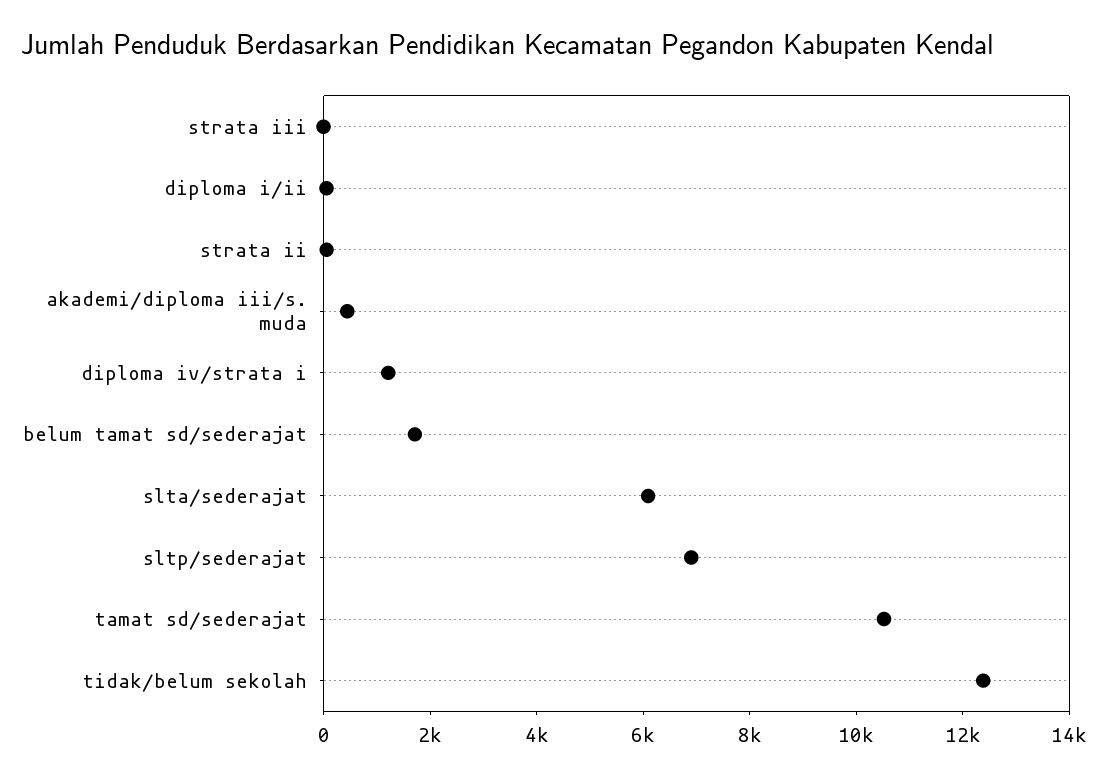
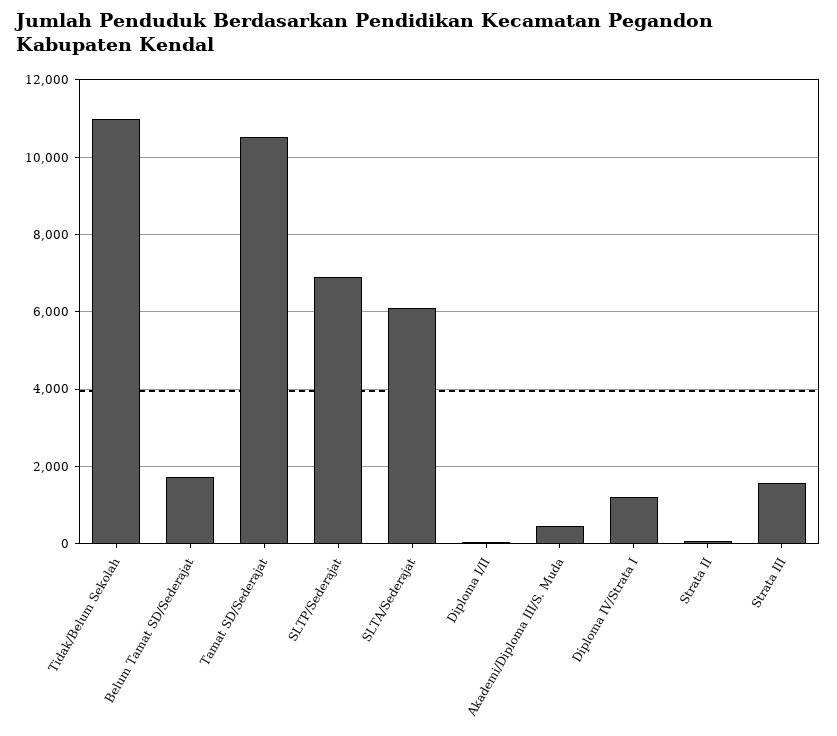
strata iii: 0 -> 1600
tidak/belum sekolah: 12500 -> 11000

